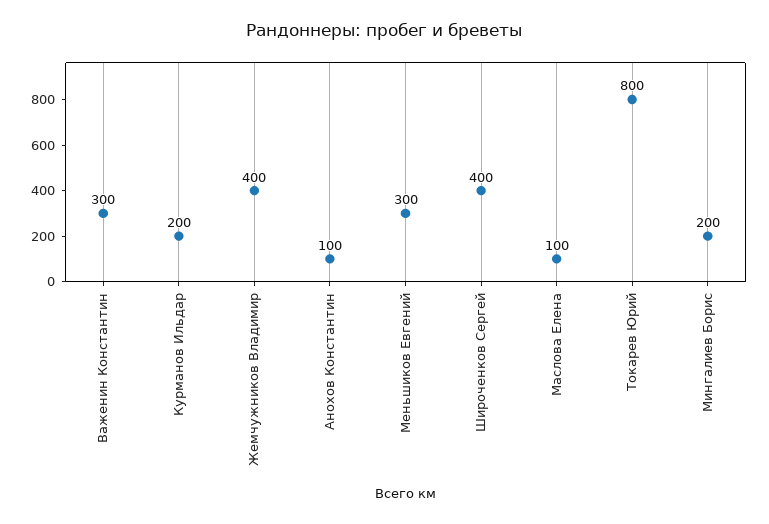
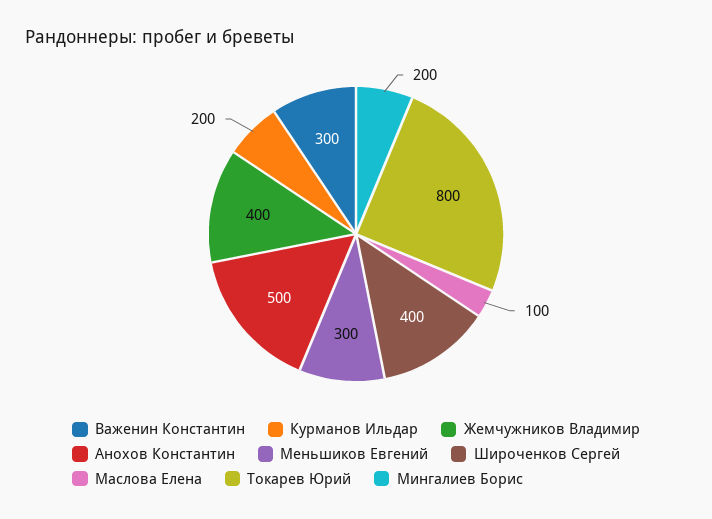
Анохов Константин: 100 -> 500

